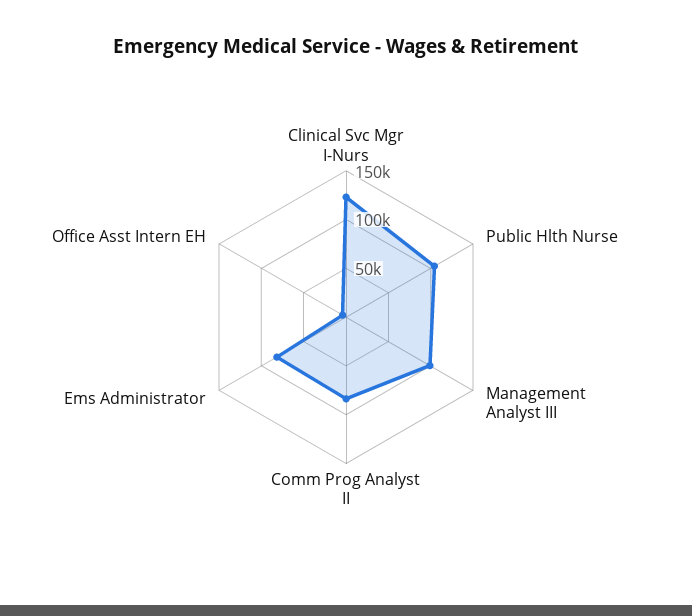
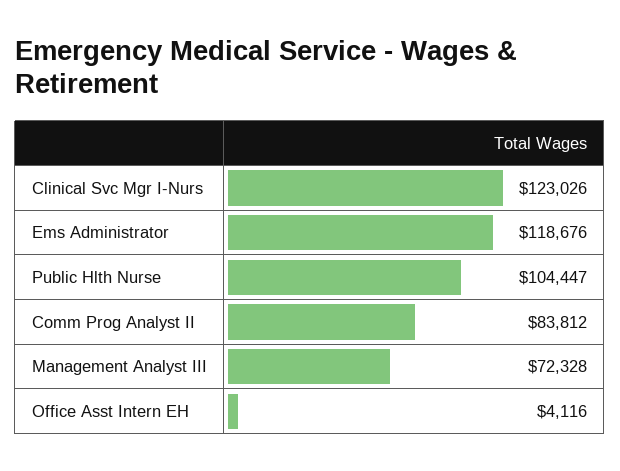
Management Analyst III: 100000 -> 72328
Ems Administrator: 80000 -> 118676

